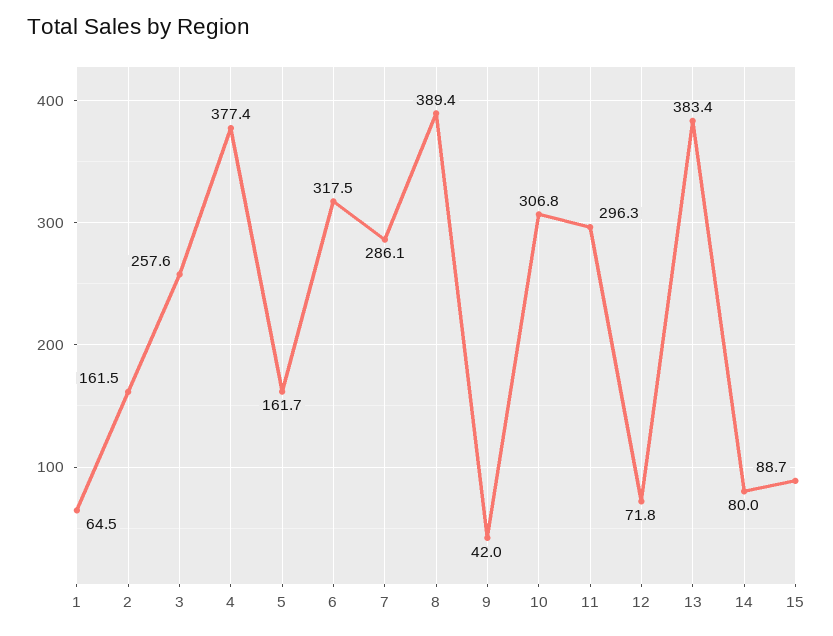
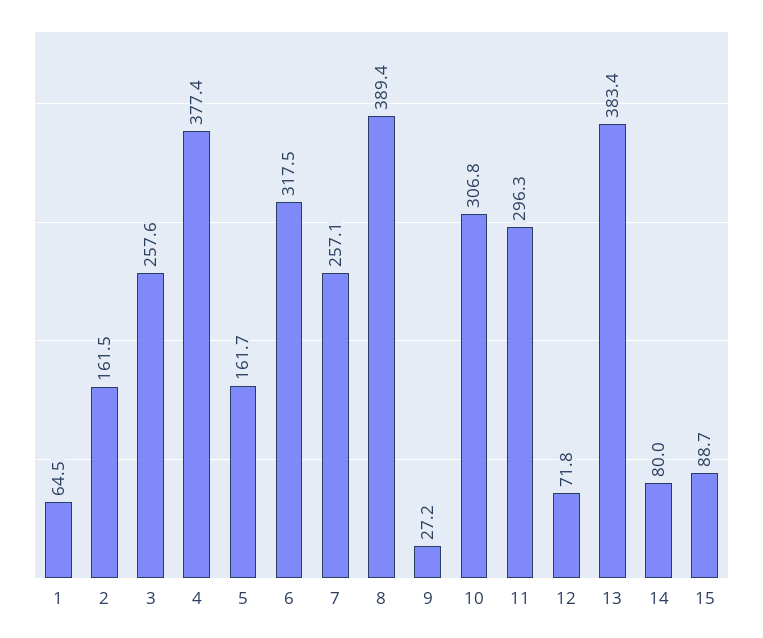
7: 286.1 -> 257.1
9: 42 -> 27.2

